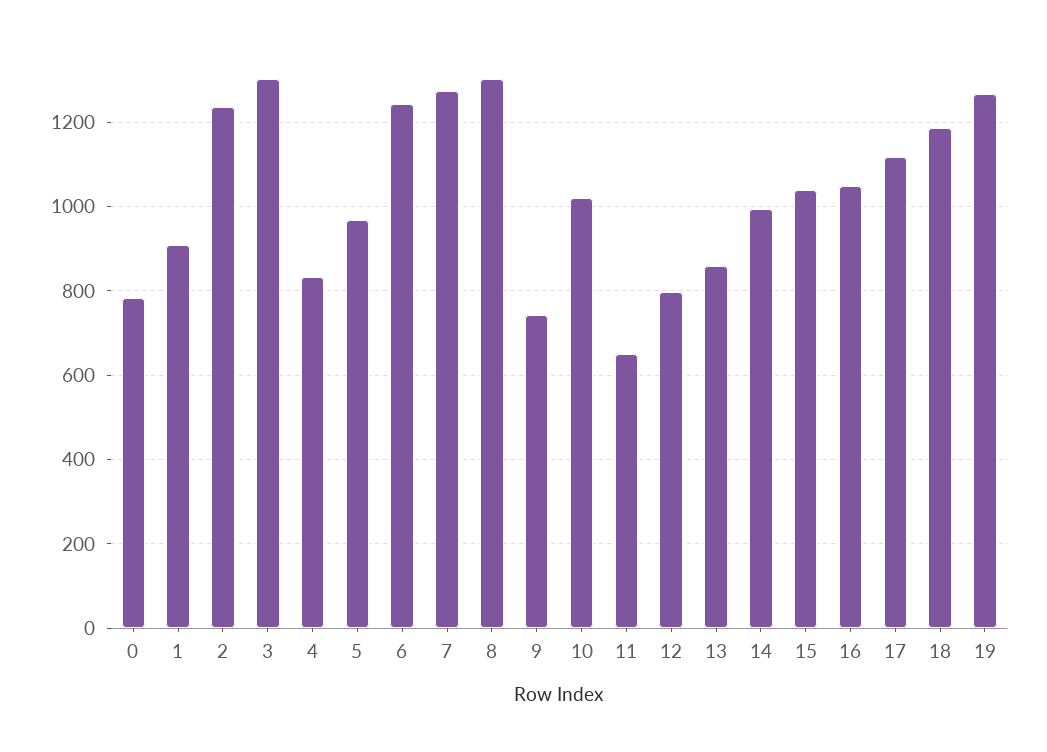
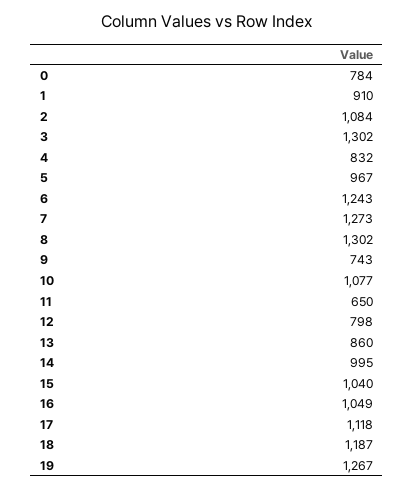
2: 1240 -> 1084
10: 1020 -> 1077

